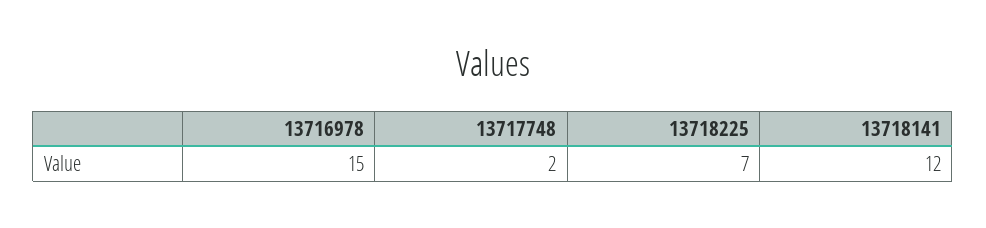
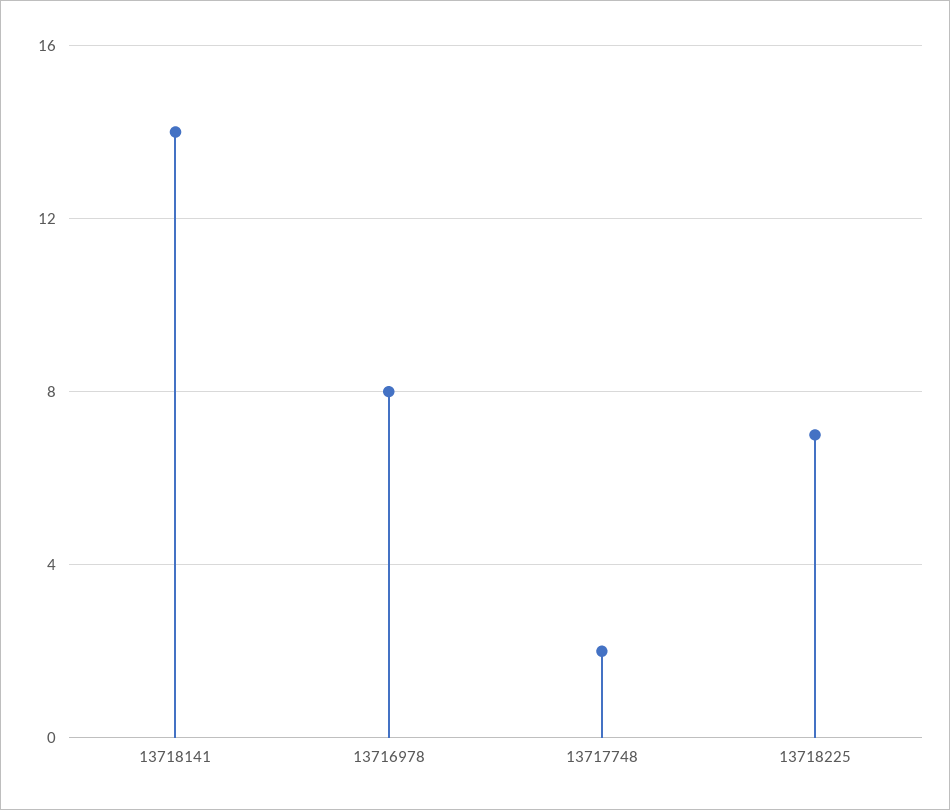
13716978: 15 -> 8
13718141: 12 -> 14

